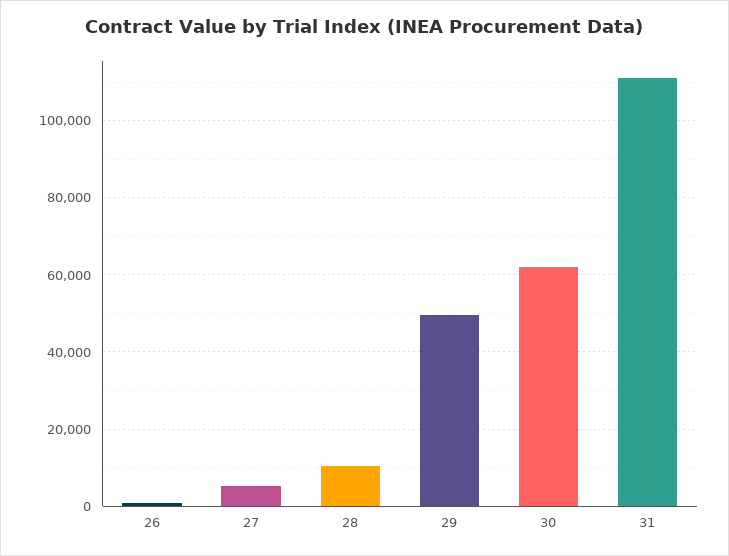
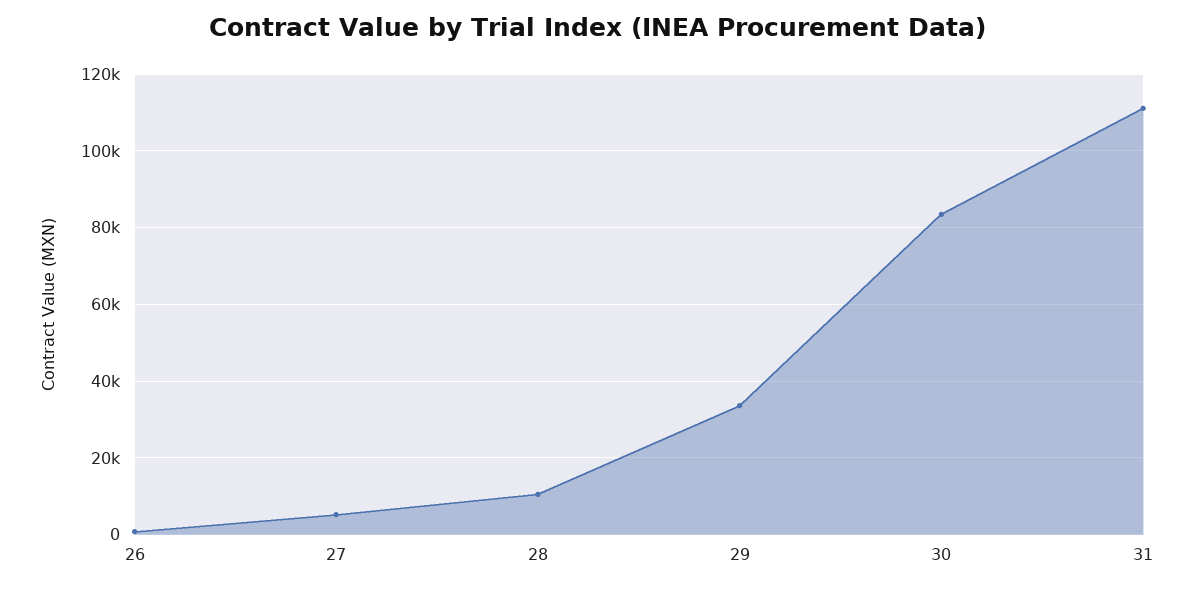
29: 50000 -> 34000
30: 62000 -> 84000

